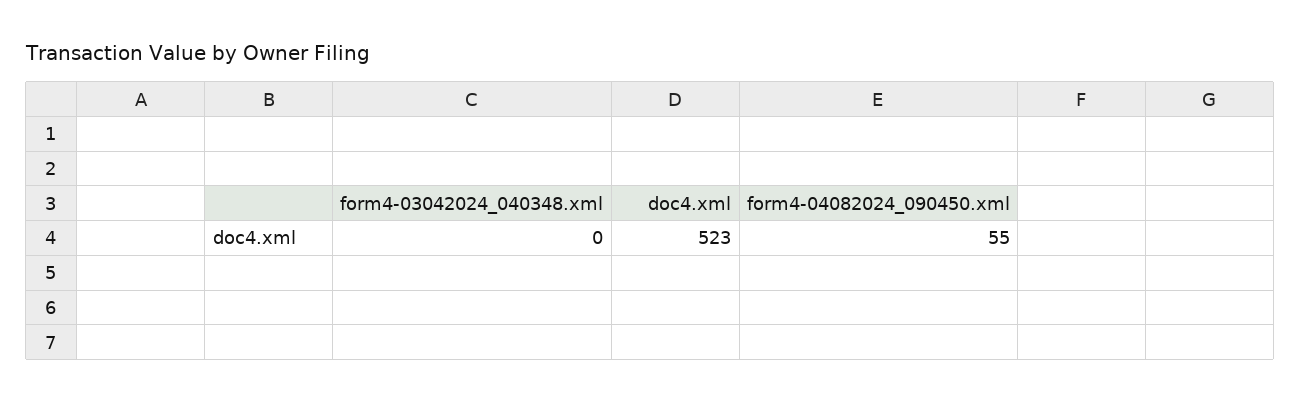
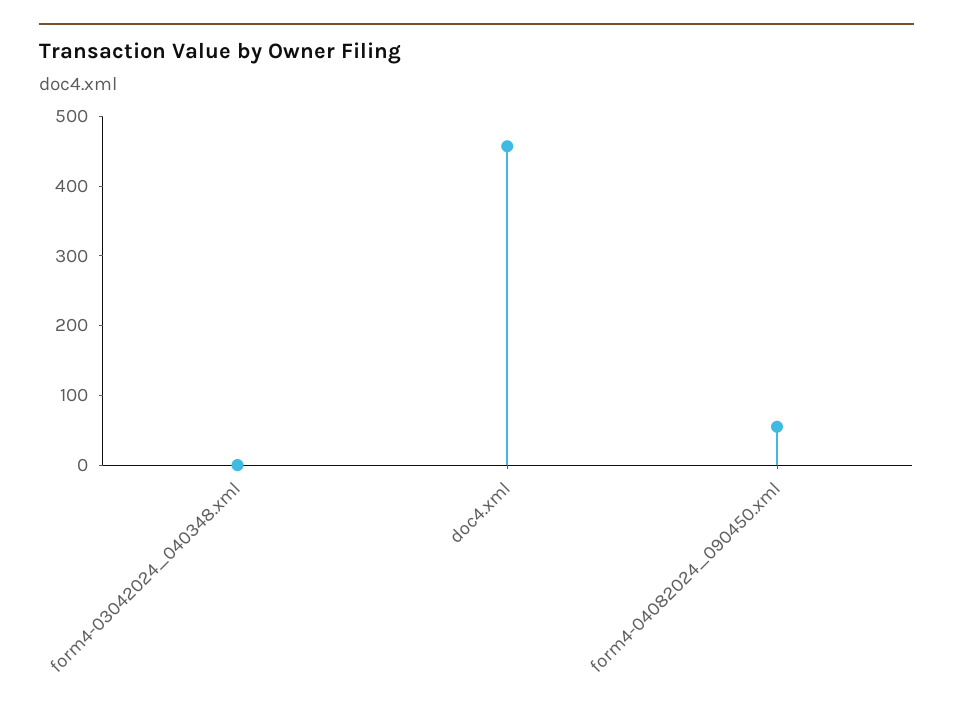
doc4.xml: 523 -> 460

